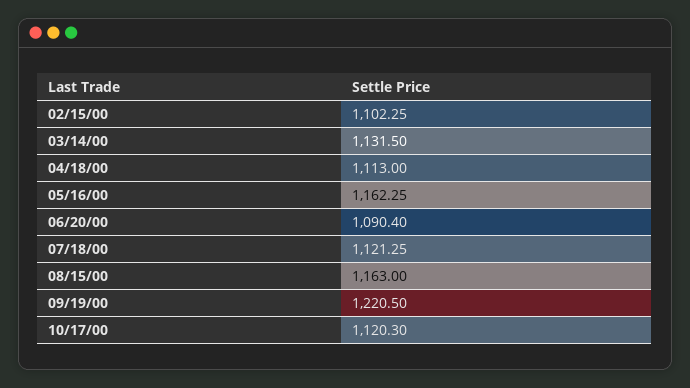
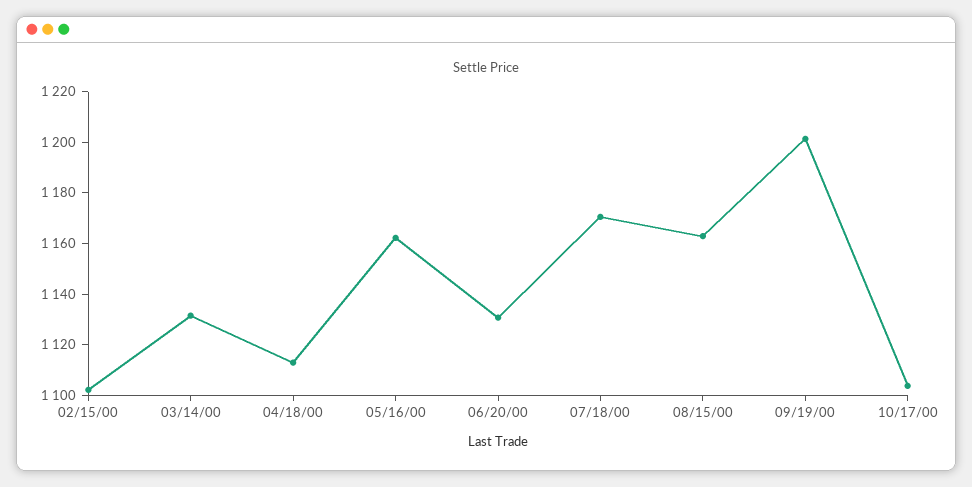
06/20/00: 1090.4 -> 1130
07/18/00: 1121.25 -> 1170
09/19/00: 1220.5 -> 1200
10/17/00: 1120.3 -> 1105

